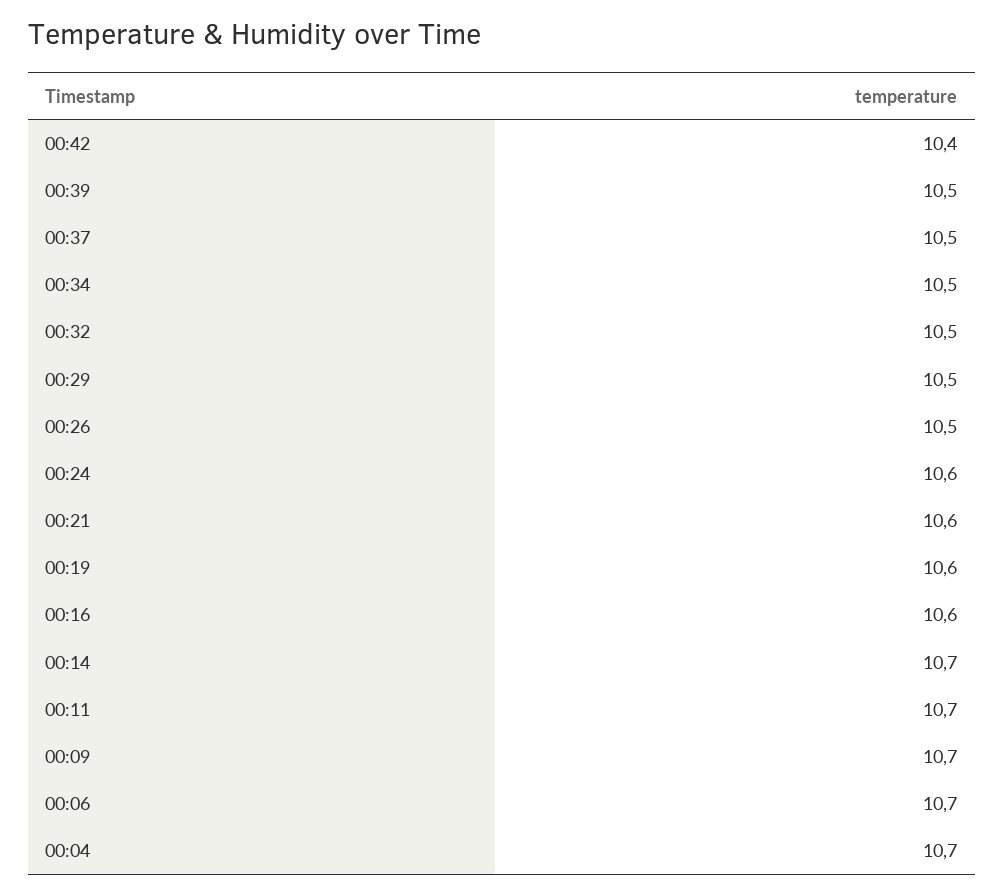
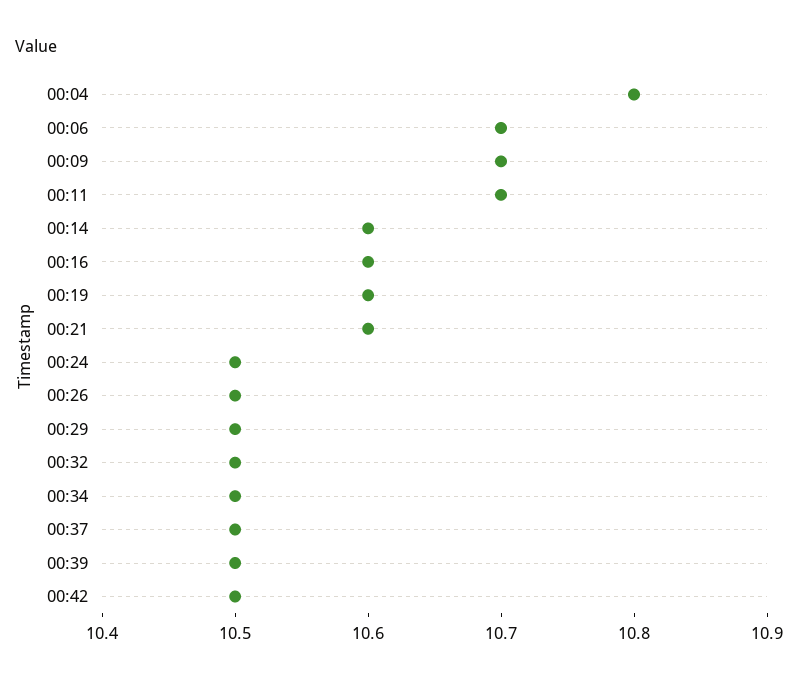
00:42: 10.4 -> 10.5
00:24: 10.6 -> 10.5
00:14: 10.7 -> 10.6
00:04: 10.7 -> 10.8

